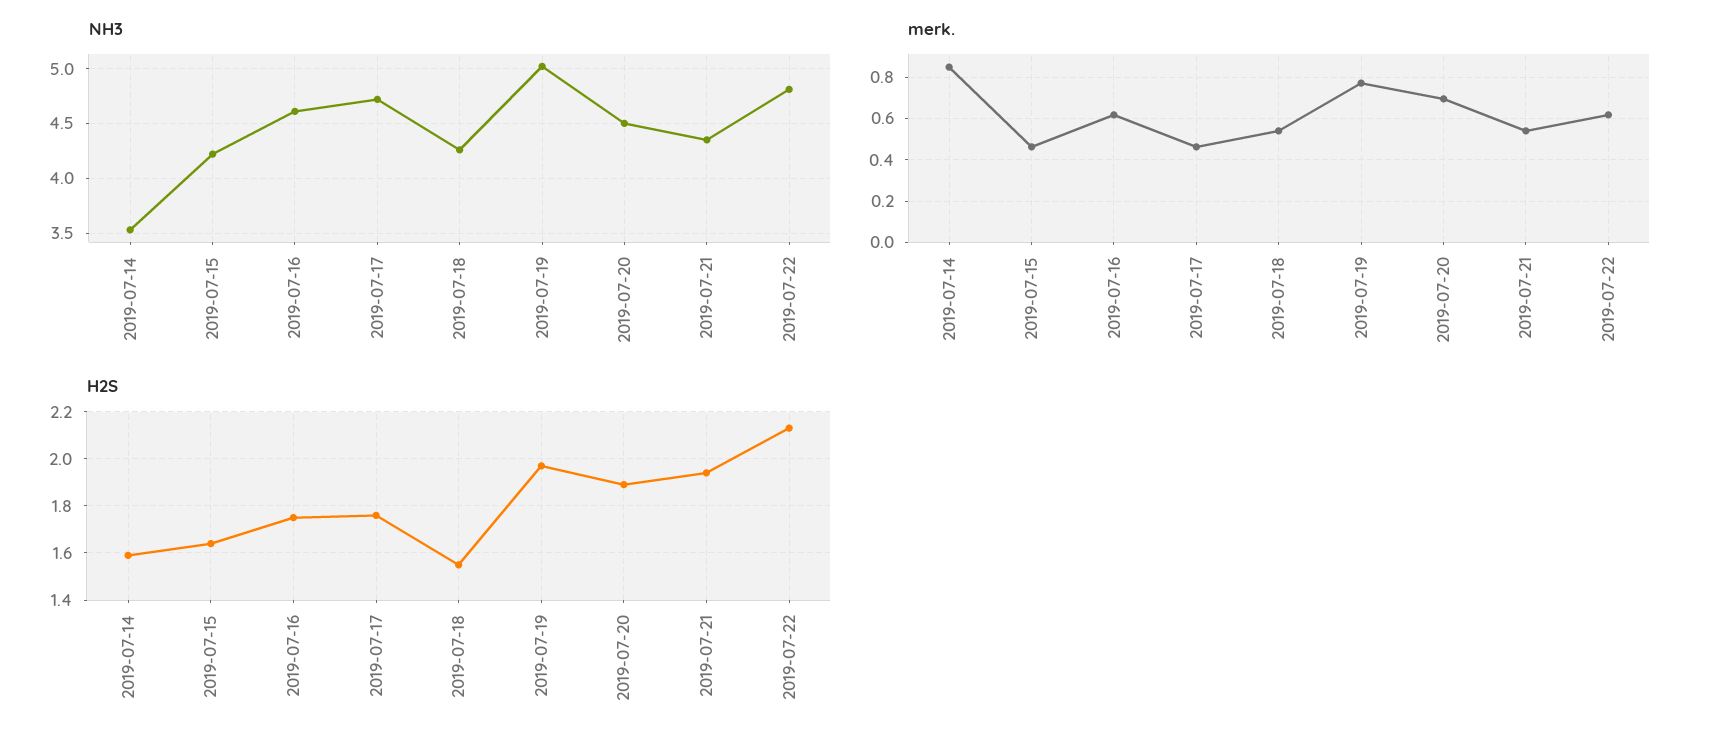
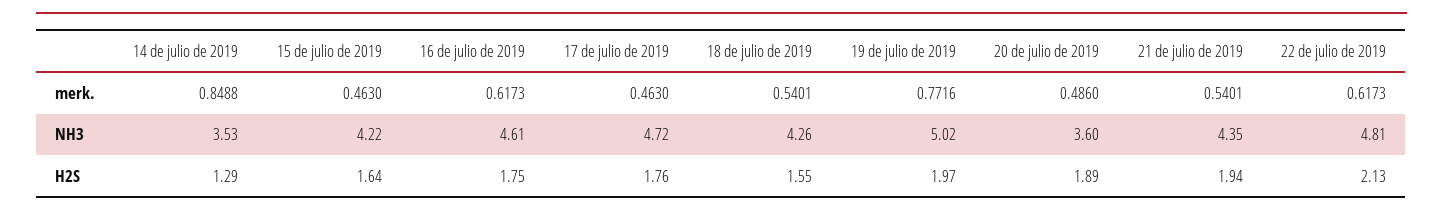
NH3, 2019-07-20: 4.5 -> 3.6
merk., 2019-07-20: 0.7 -> 0.486
H2S, 2019-07-14: 1.6 -> 1.29

